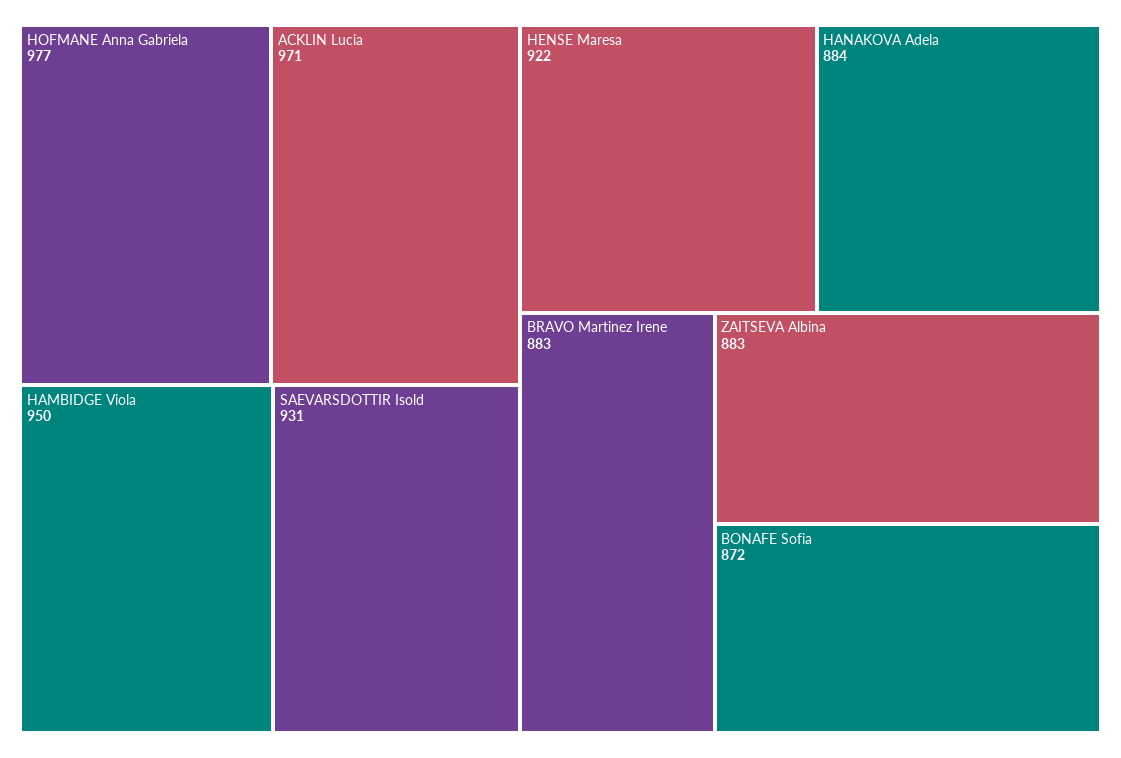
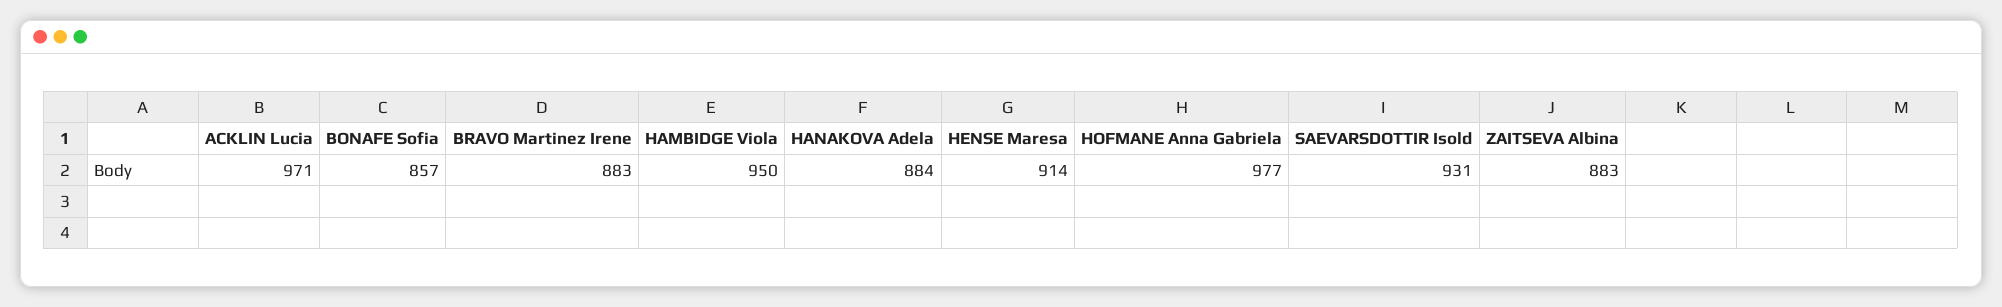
HENSE Maresa: 922 -> 914
BONAFE Sofia: 872 -> 857

